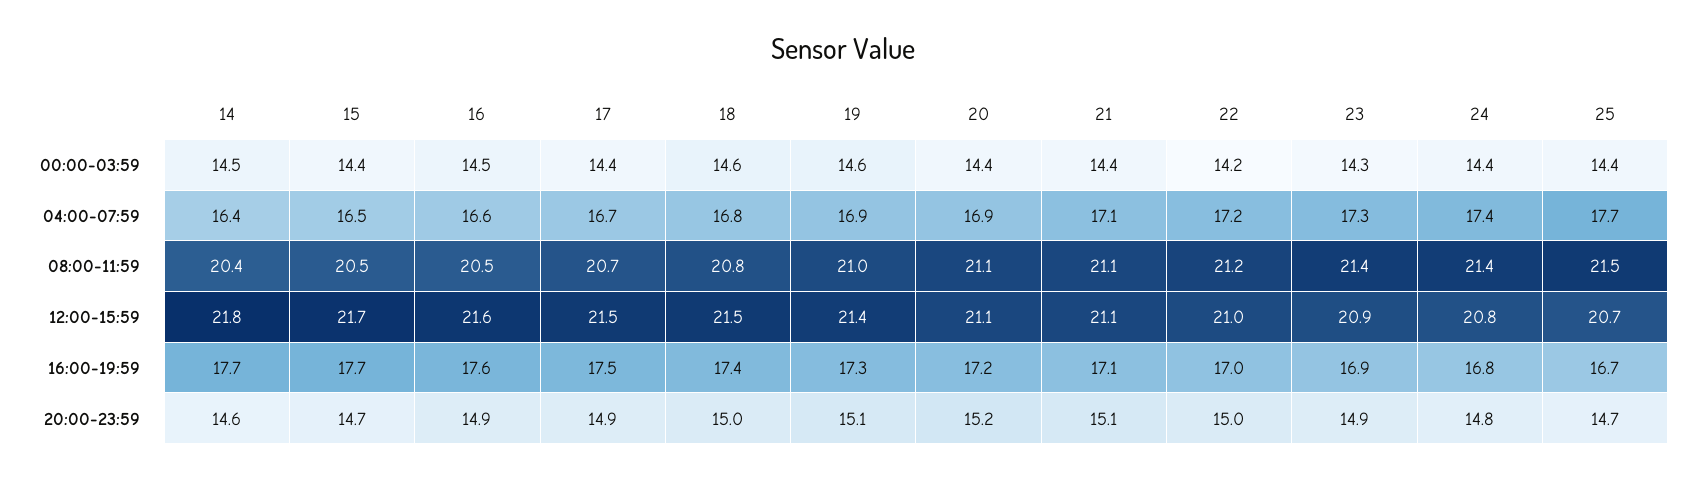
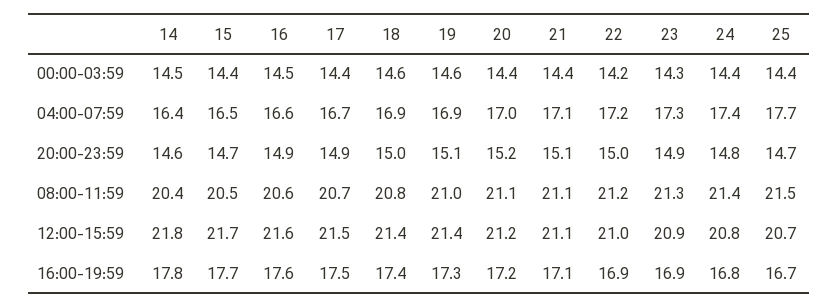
18, 04:00-07:59: 16.8 -> 16.9
20, 04:00-07:59: 16.9 -> 17
16, 08:00-11:59: 20.5 -> 20.6
23, 08:00-11:59: 21.4 -> 21.3
18, 12:00-15:59: 21.5 -> 21.4
20, 12:00-15:59: 21.1 -> 21.2
14, 16:00-19:59: 17.7 -> 17.8
22, 16:00-19:59: 17 -> 16.9

